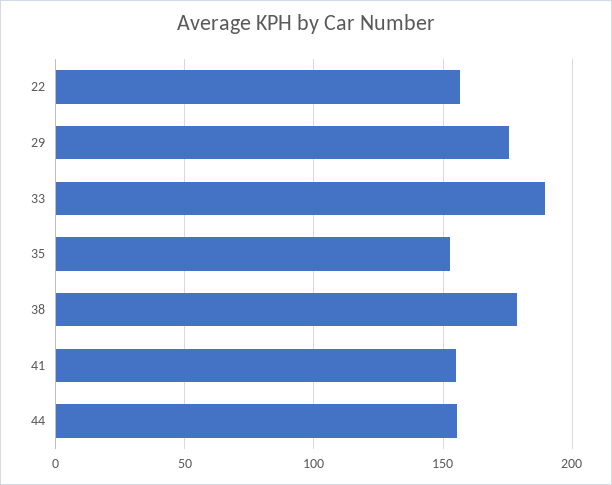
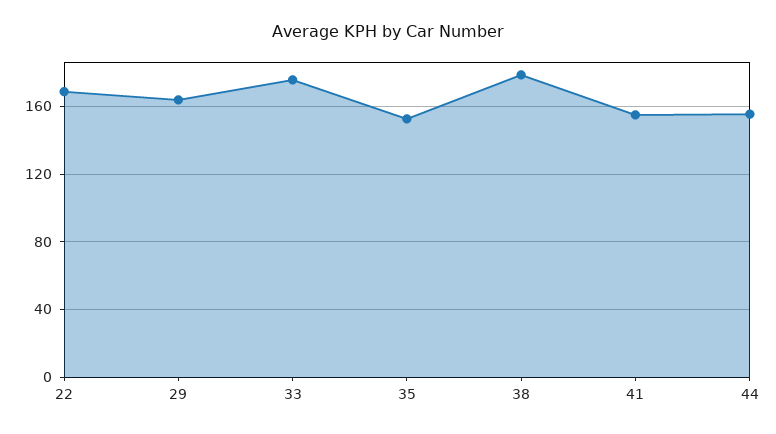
22: 155 -> 170
29: 175 -> 165
33: 190 -> 175

